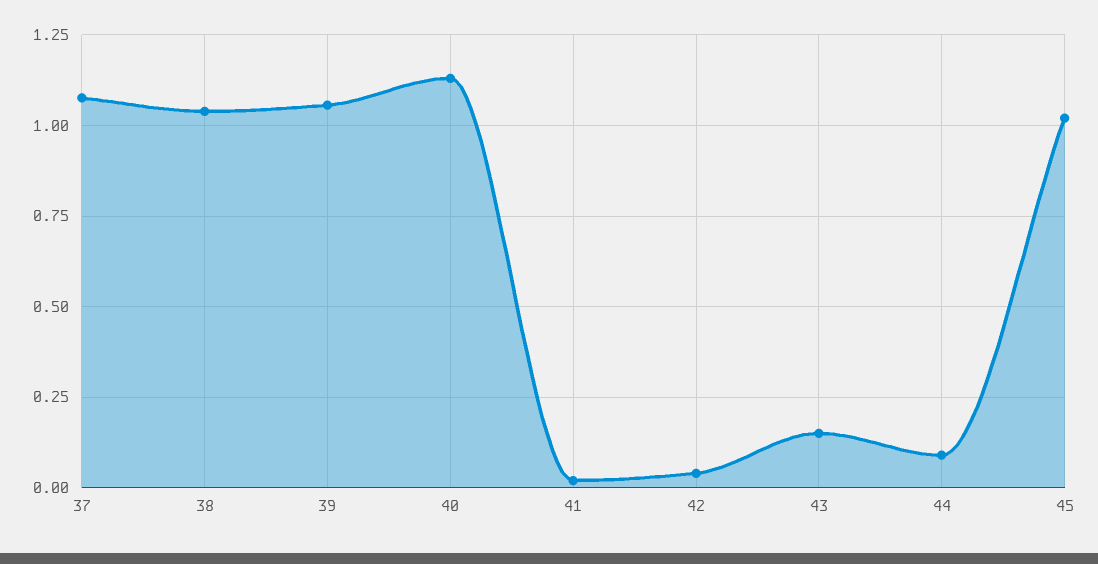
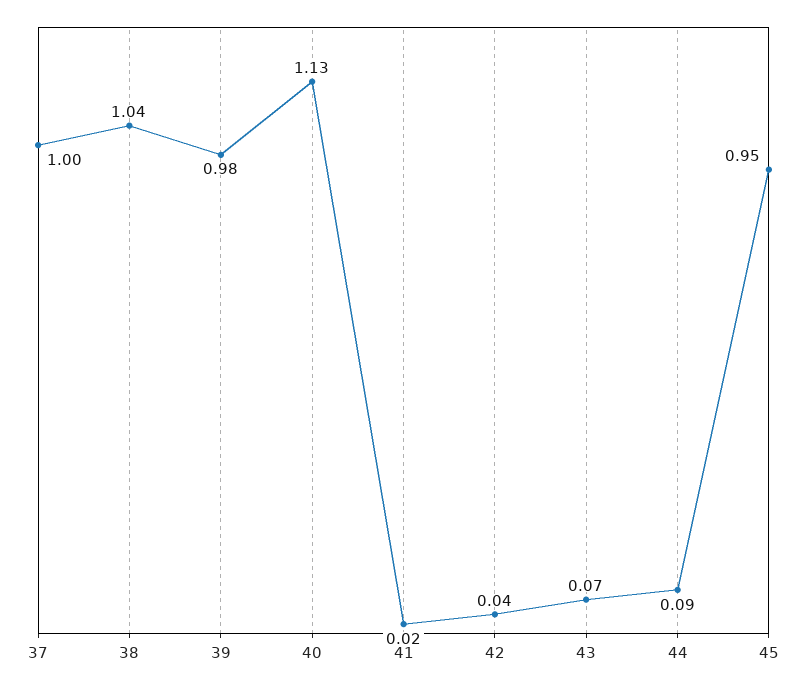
37: 1.075 -> 1
39: 1.05 -> 0.98
43: 0.15 -> 0.07
45: 1.025 -> 0.95

